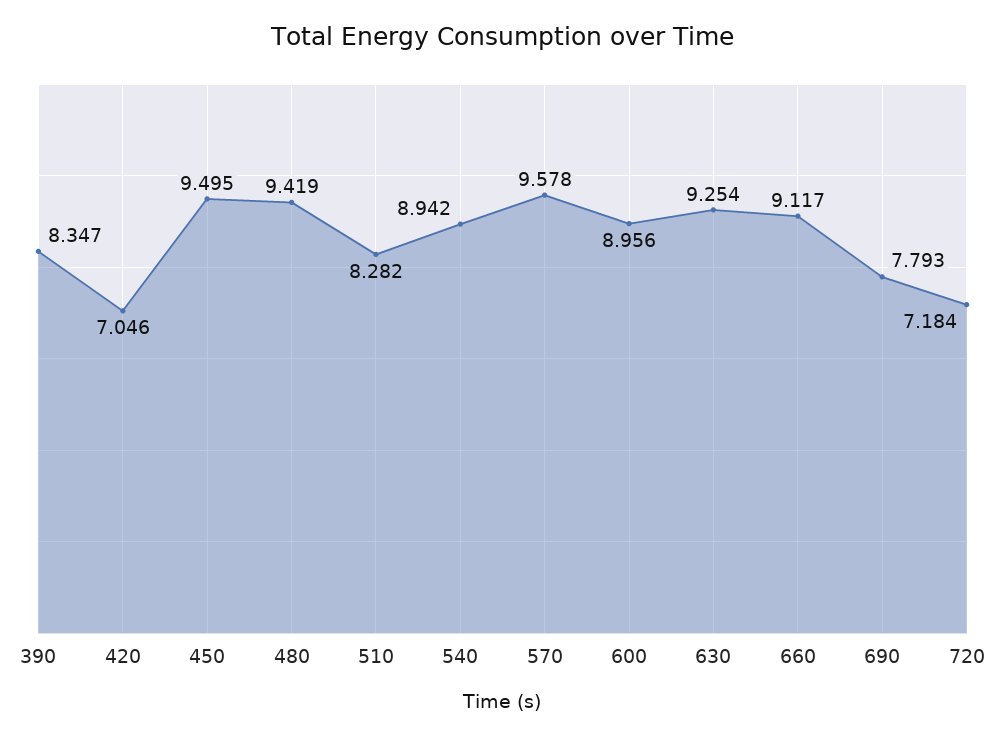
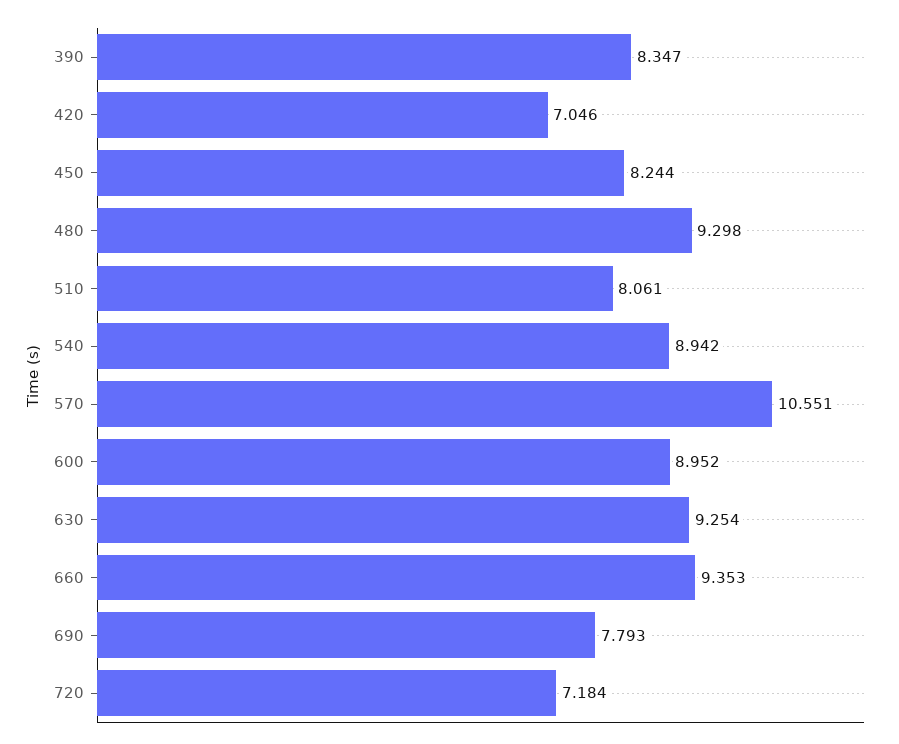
450: 9.495 -> 8.244
480: 9.419 -> 9.298
510: 8.282 -> 8.061
570: 9.578 -> 10.551
600: 8.956 -> 8.952
660: 9.117 -> 9.353

